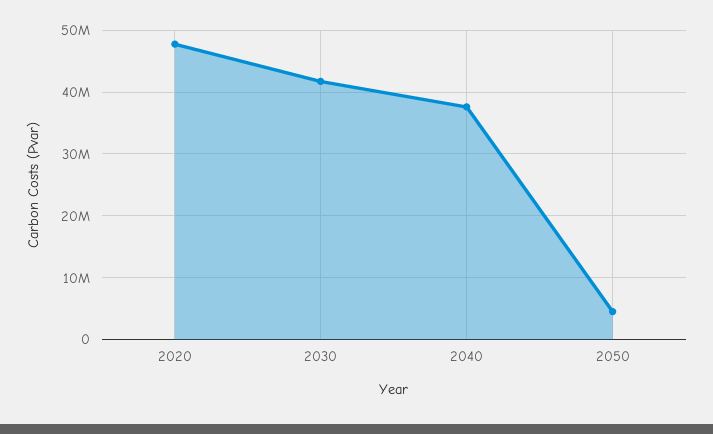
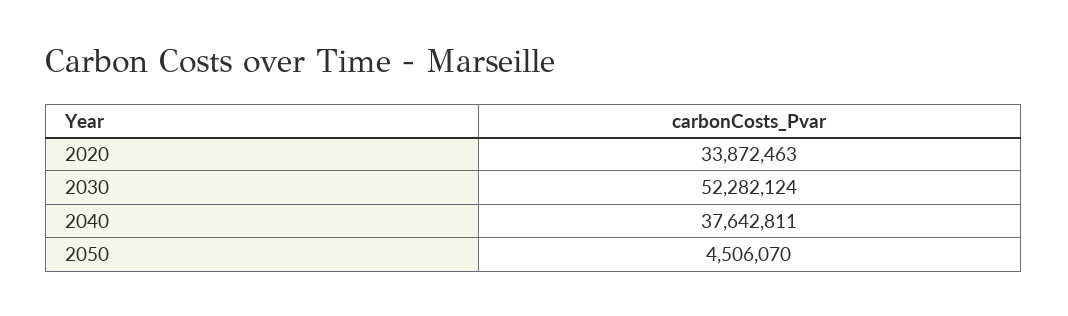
2020: 48000000 -> 33872463
2030: 42000000 -> 52282124

